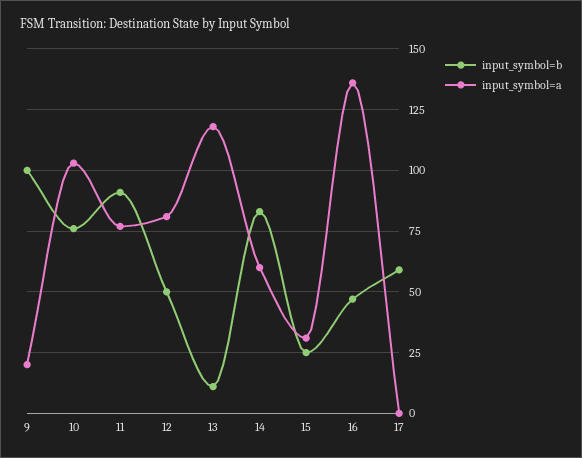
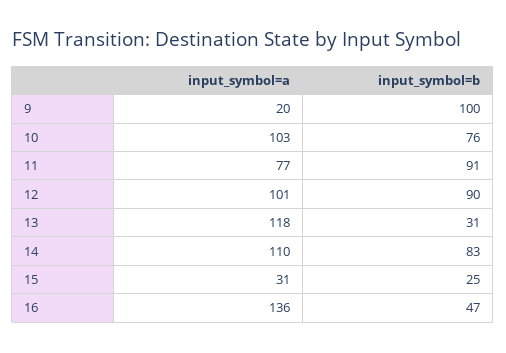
input_symbol=b, 12: 50 -> 90
input_symbol=a, 12: 80 -> 101
input_symbol=b, 13: 10 -> 31
input_symbol=a, 14: 60 -> 110
input_symbol=b, 17: 60 -> none
input_symbol=a, 17: 0 -> none

